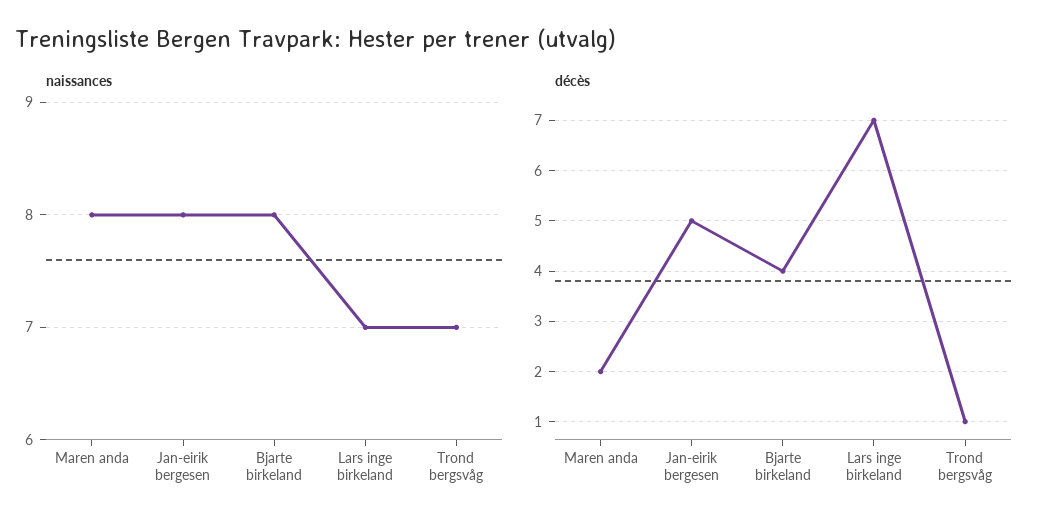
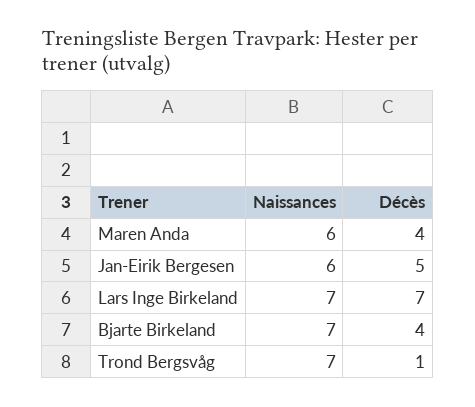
naissances, Maren anda: 8 -> 6
naissances, Jan-eirik bergesen: 8 -> 6
naissances, Bjarte birkeland: 8 -> 7
décès, Maren anda: 2 -> 4

